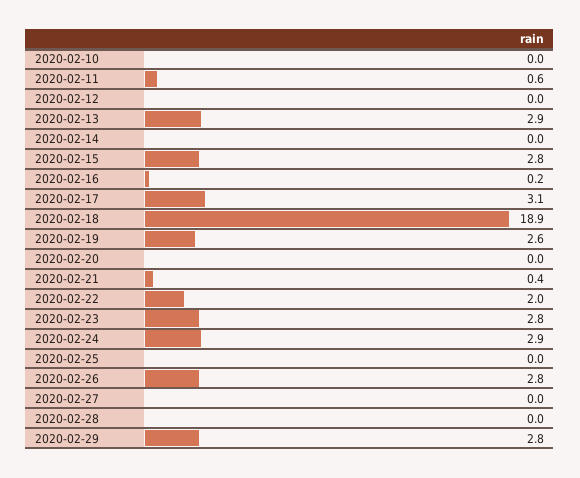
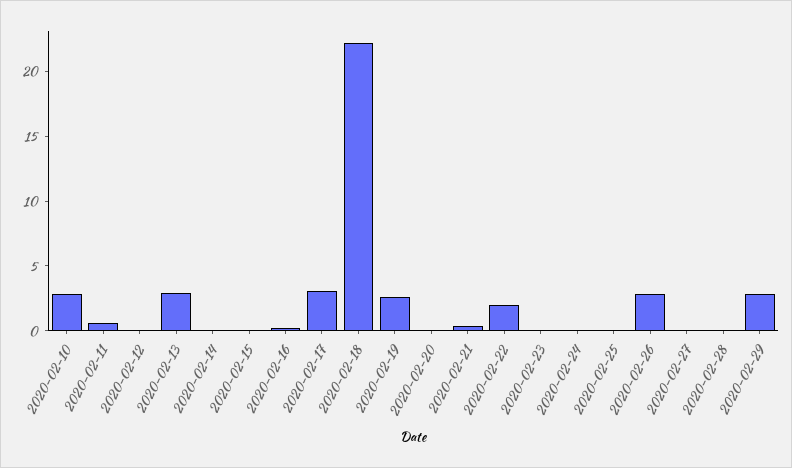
2020-02-10: 0 -> 3
2020-02-15: 2.8 -> 0
2020-02-18: 18.9 -> 22
2020-02-23: 2.8 -> 0
2020-02-24: 2.9 -> 0

